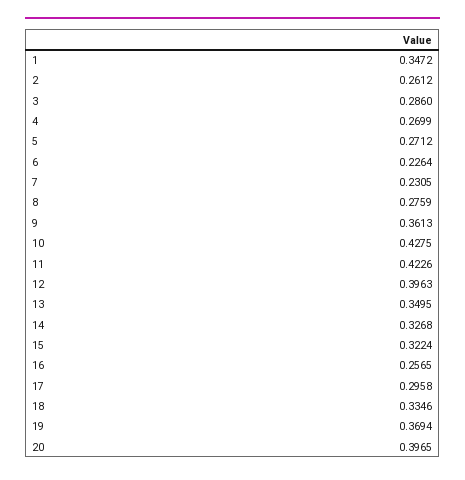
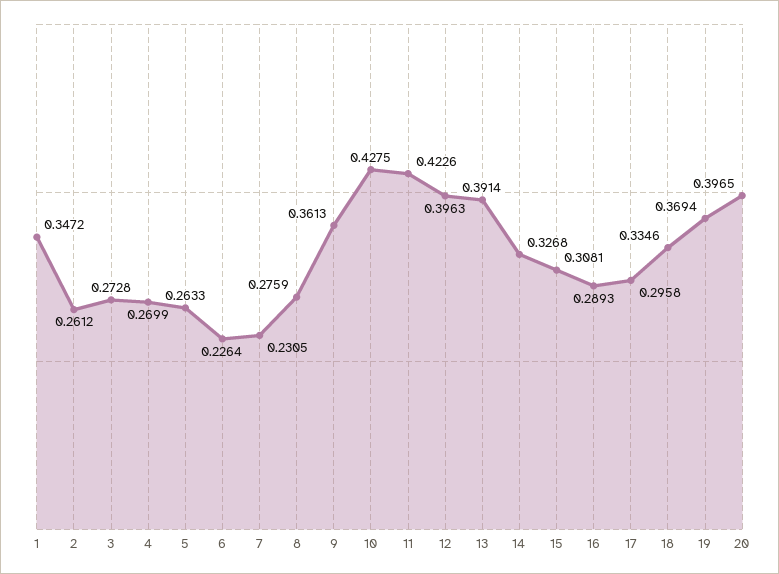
3: 0.286 -> 0.2728
5: 0.2712 -> 0.2633
13: 0.3495 -> 0.3914
15: 0.3224 -> 0.3081
16: 0.2565 -> 0.2893

